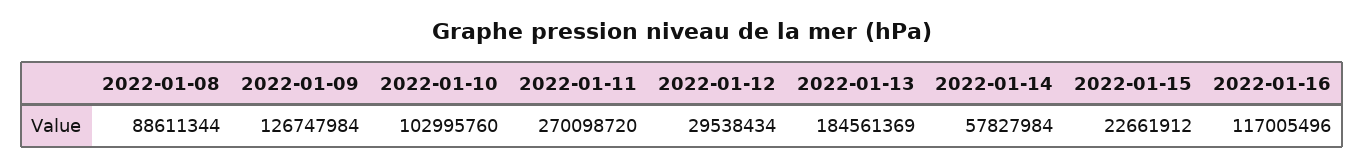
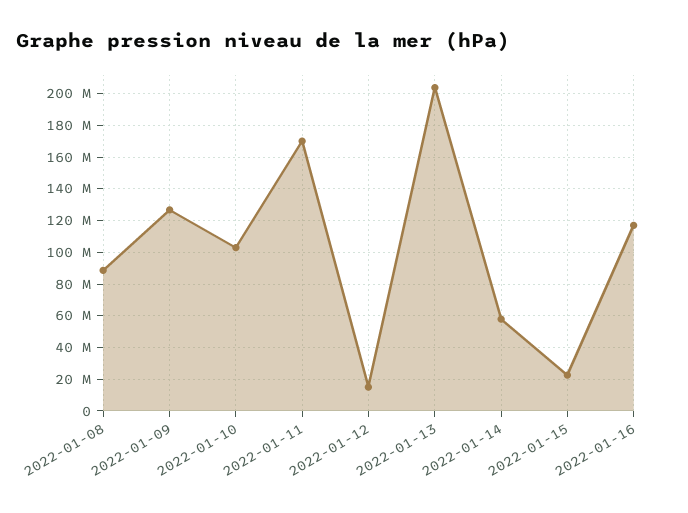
2022-01-11: 270098720 -> 170000000
2022-01-12: 29538434 -> 15000000
2022-01-13: 184561369 -> 205000000

